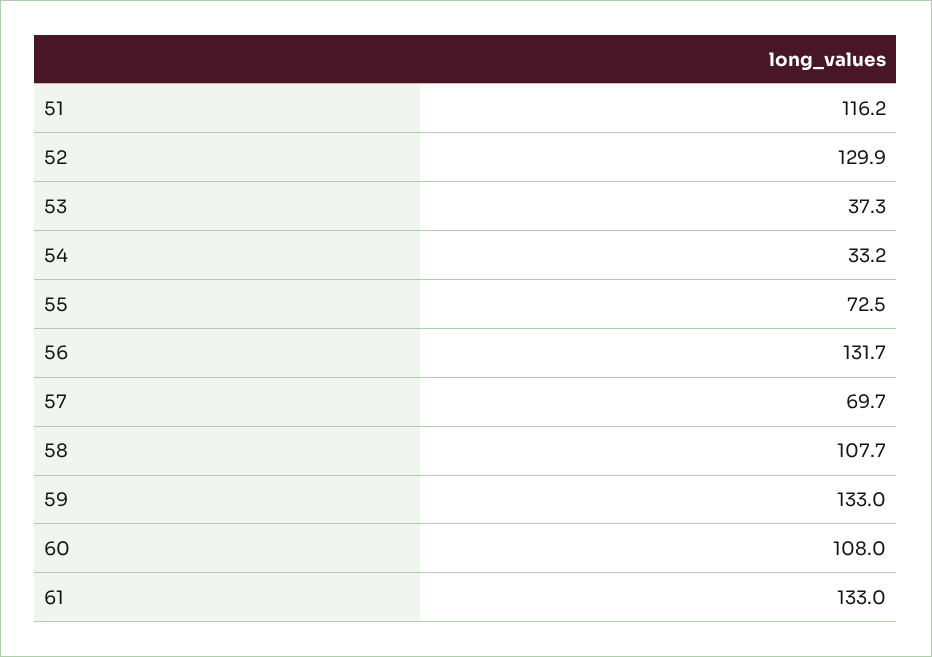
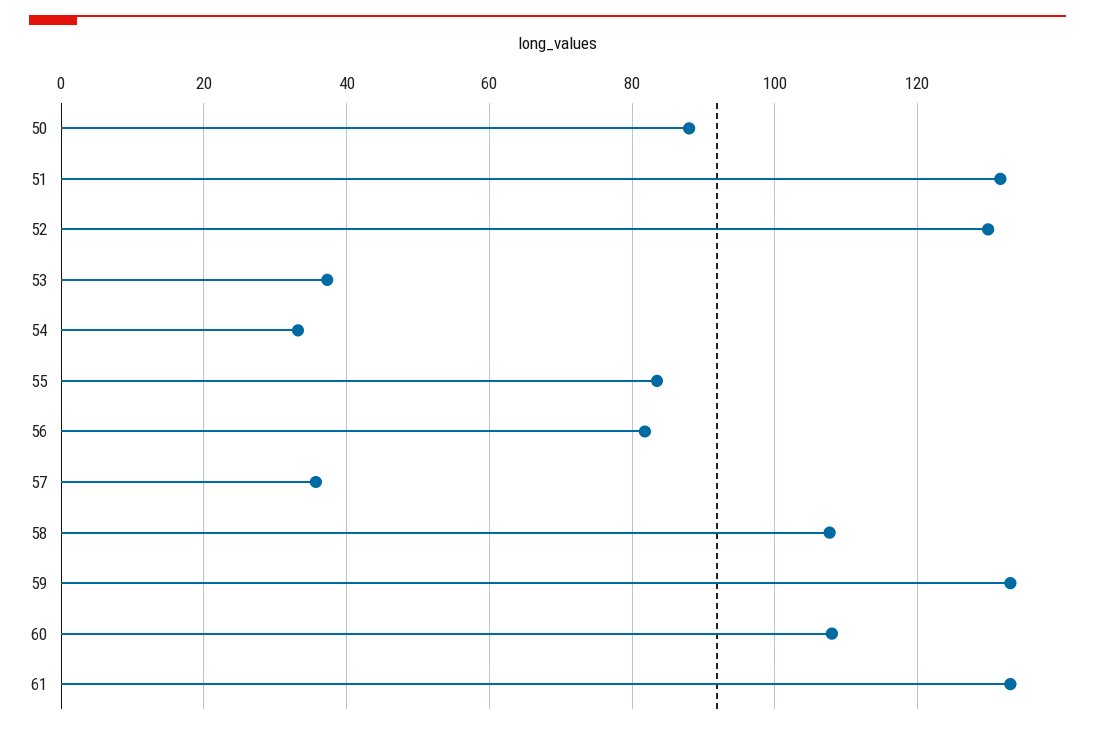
51: 116.2 -> 132
55: 72.5 -> 84
56: 131.7 -> 82
57: 69.7 -> 36
50: none -> 88

